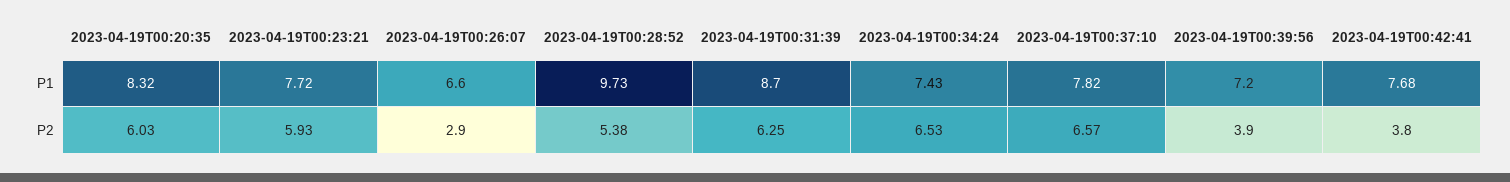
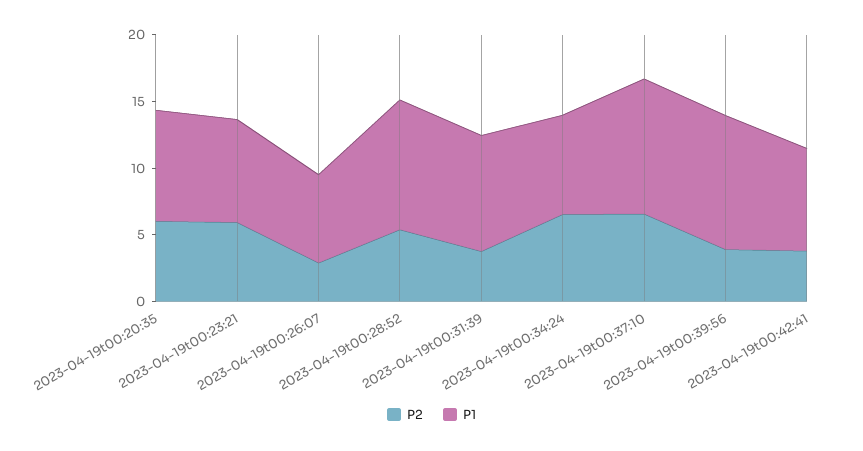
P1, 2023-04-19T00:37:10: 7.82 -> 10
P1, 2023-04-19T00:39:56: 7.2 -> 10
P2, 2023-04-19T00:31:39: 6.25 -> 4

